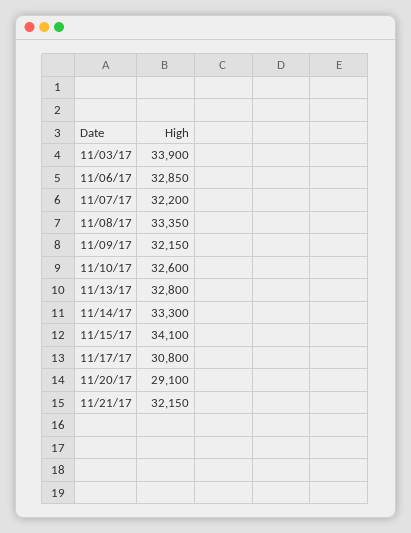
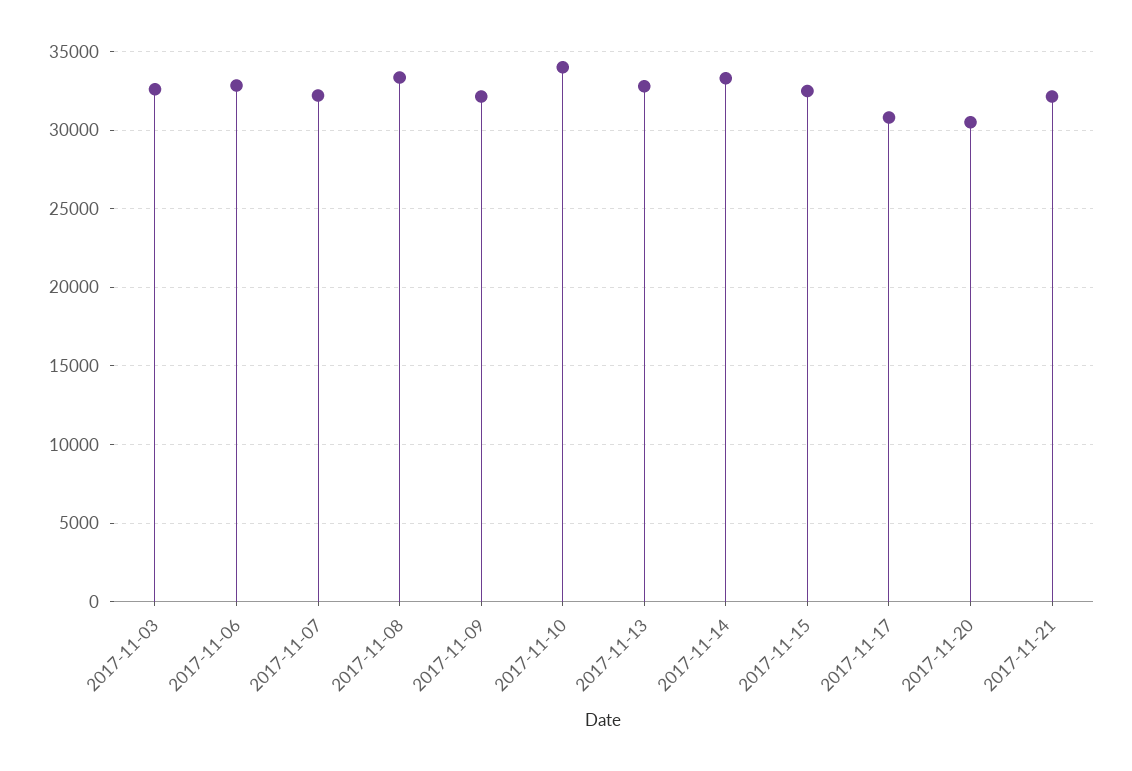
11/03/17: 33900 -> 32500
11/10/17: 32600 -> 34000
11/15/17: 34100 -> 32500
11/20/17: 29100 -> 30500

